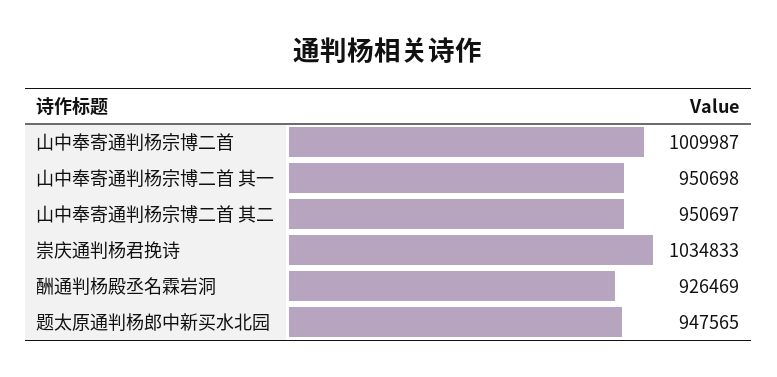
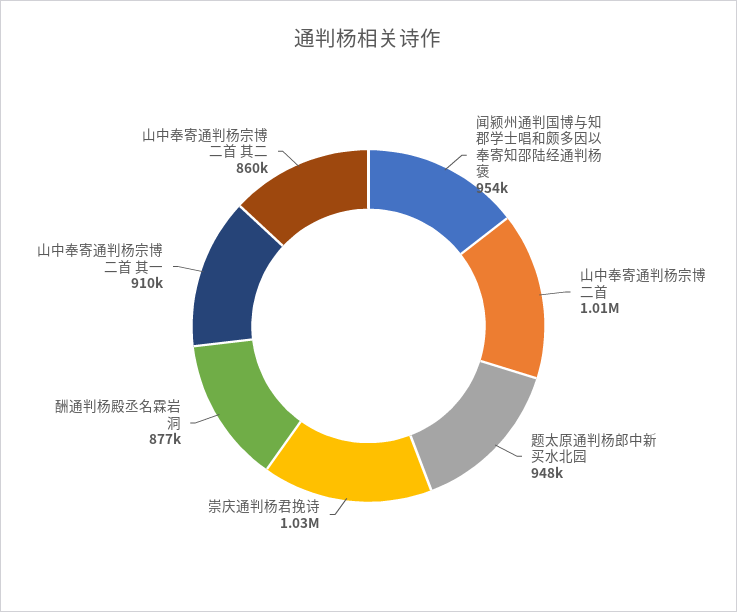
山中奉寄通判杨宗博二首 其一: 950698 -> 910000
山中奉寄通判杨宗博二首 其二: 950697 -> 860000
酬通判杨殿丞名霖岩洞: 926469 -> 877000
闻颍州通判国博与知郡学士唱和颇多因以奉寄知邵陆经通判杨褒: none -> 954000

